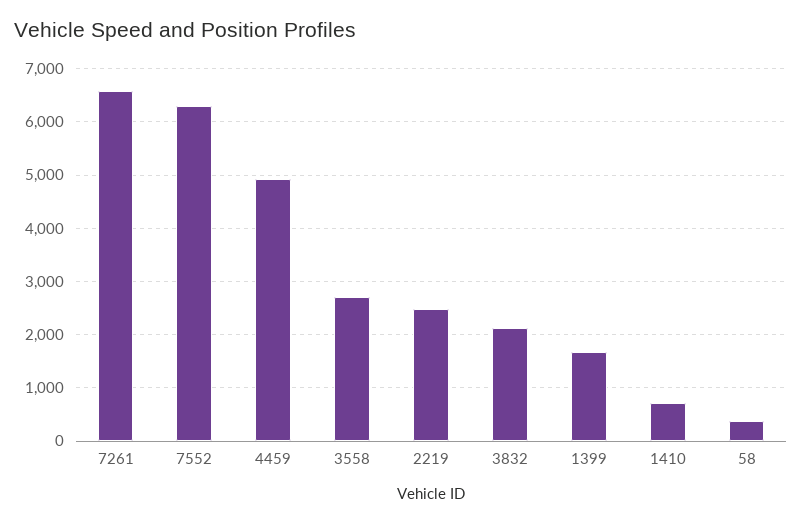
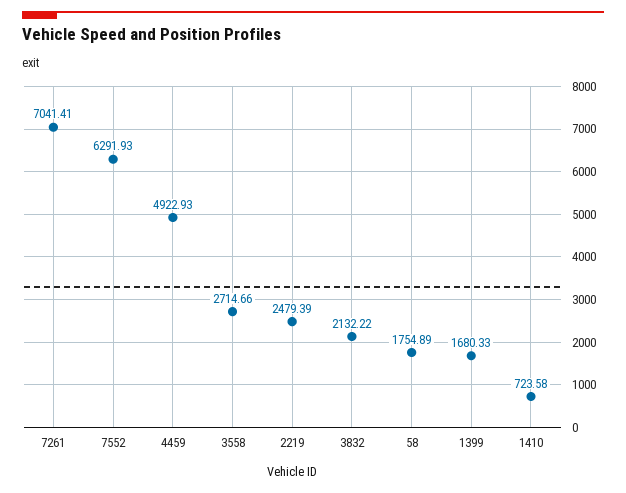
7261: 6600 -> 7041.41
58: 400 -> 1754.89

